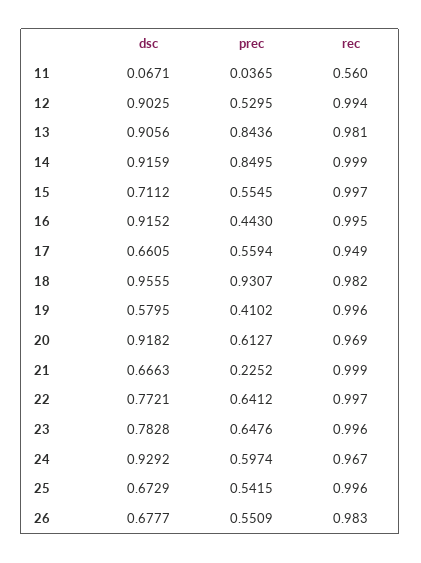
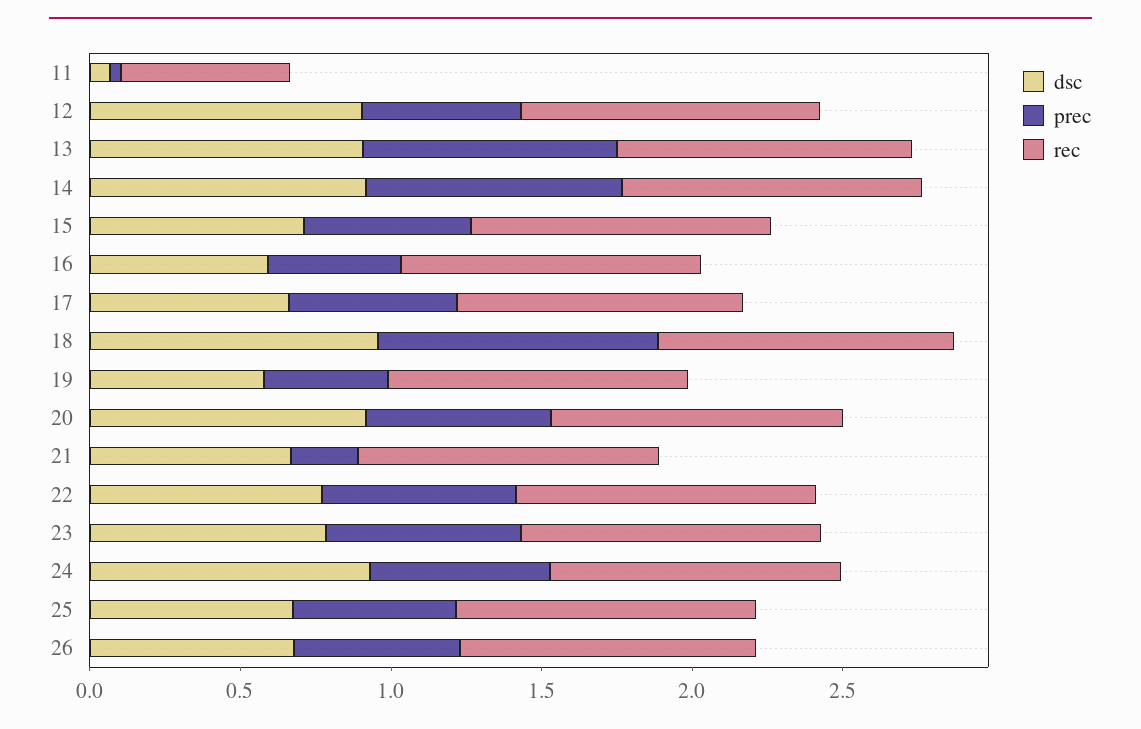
dsc, 16: 0.9152 -> 0.6

